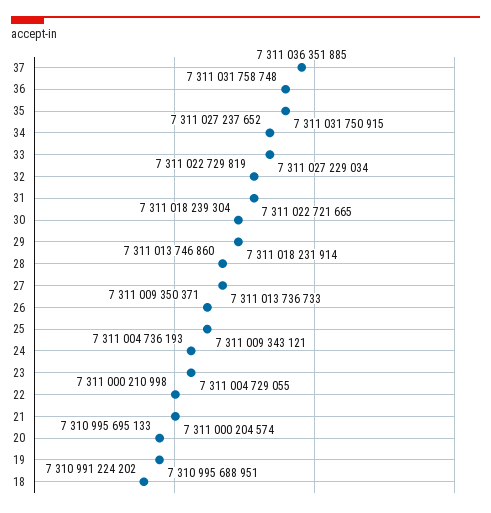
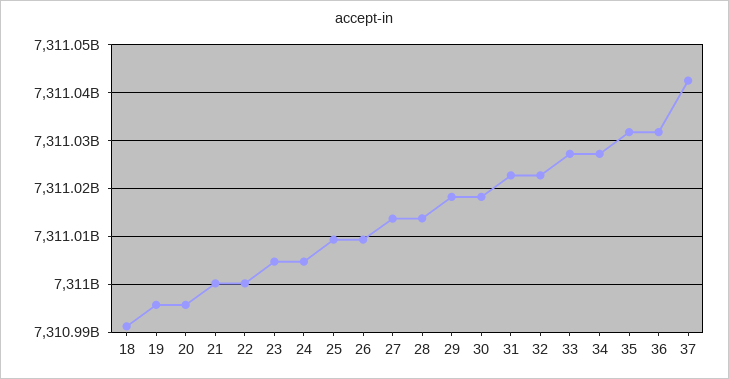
37: 7311036351885 -> 7311042000000

